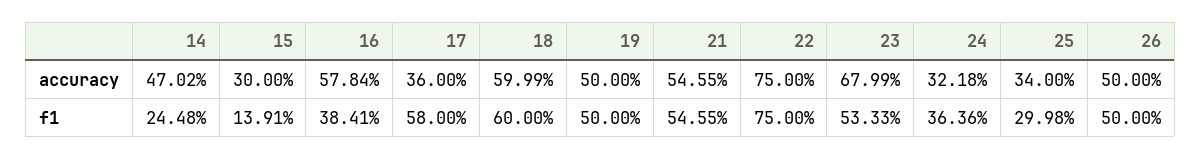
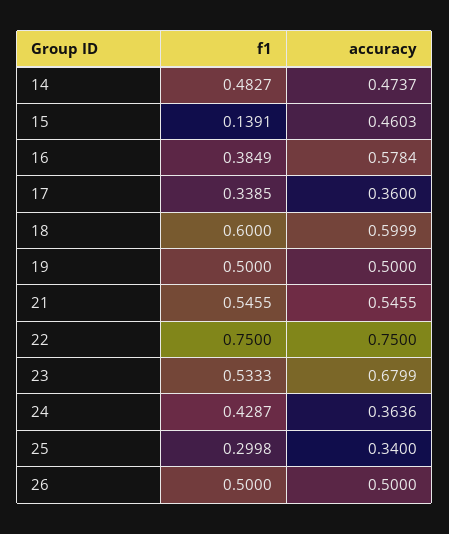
14, accuracy: 0.4702 -> 0.4737
15, accuracy: 0.3 -> 0.4603
24, accuracy: 0.3218 -> 0.3636
14, f1: 0.2448 -> 0.4827
16, f1: 0.3841 -> 0.3849
17, f1: 0.58 -> 0.3385
24, f1: 0.3636 -> 0.4287

